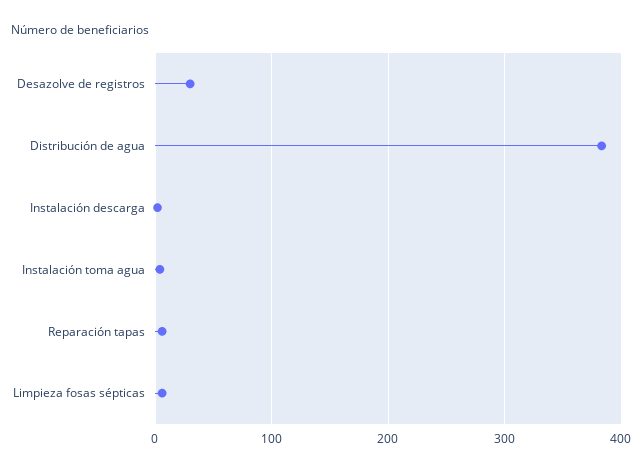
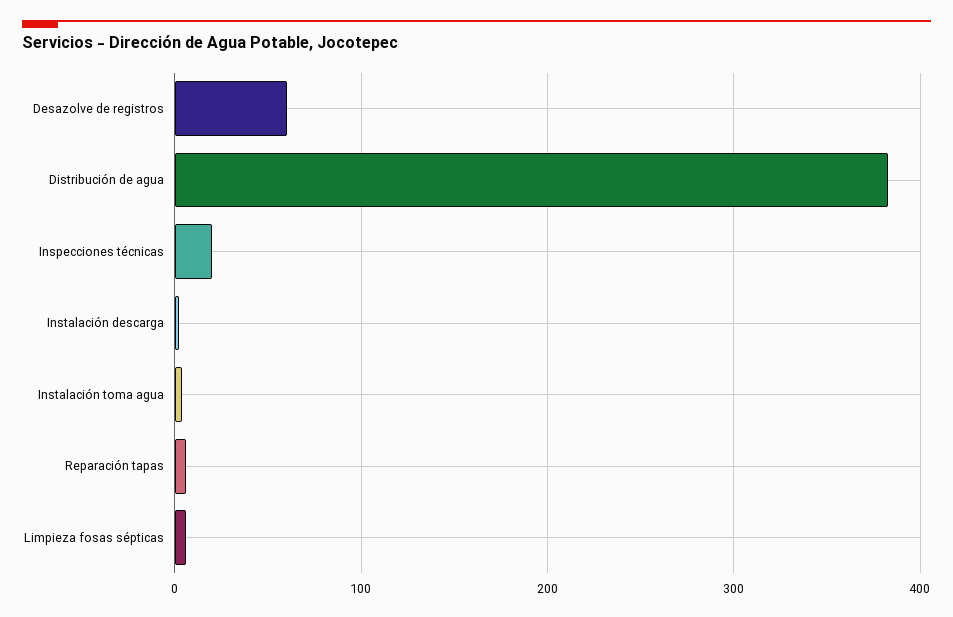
Desazolve de registros: 30 -> 60
Inspecciones técnicas: none -> 20

